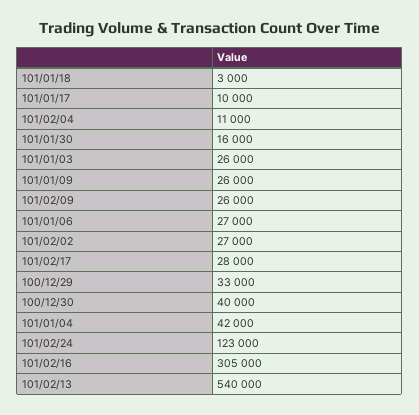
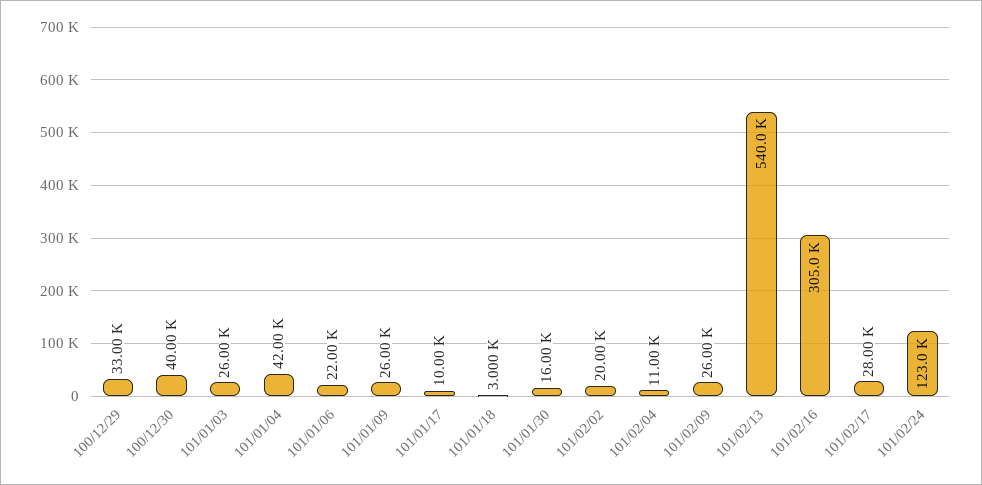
101/01/06: 27000 -> 22000
101/02/02: 27000 -> 20000

